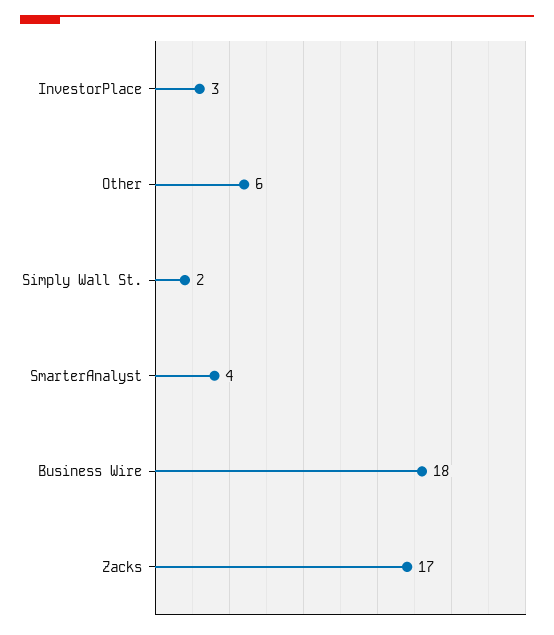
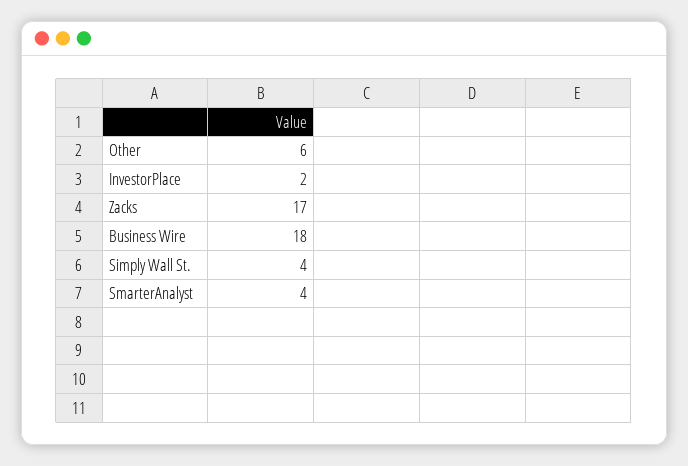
InvestorPlace: 3 -> 2
Simply Wall St.: 2 -> 4

